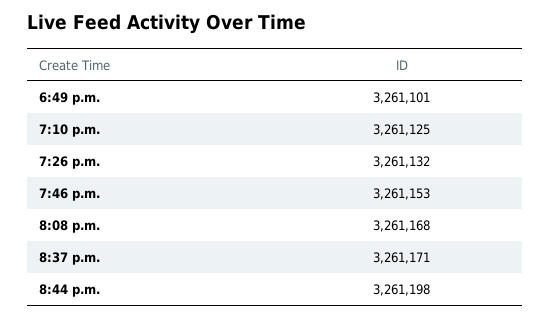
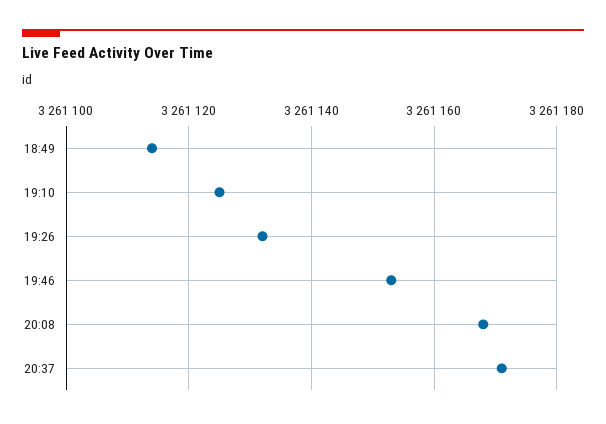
6:49 p.m.: 3261101 -> 3261115
8:44 p.m.: 3261198 -> none

